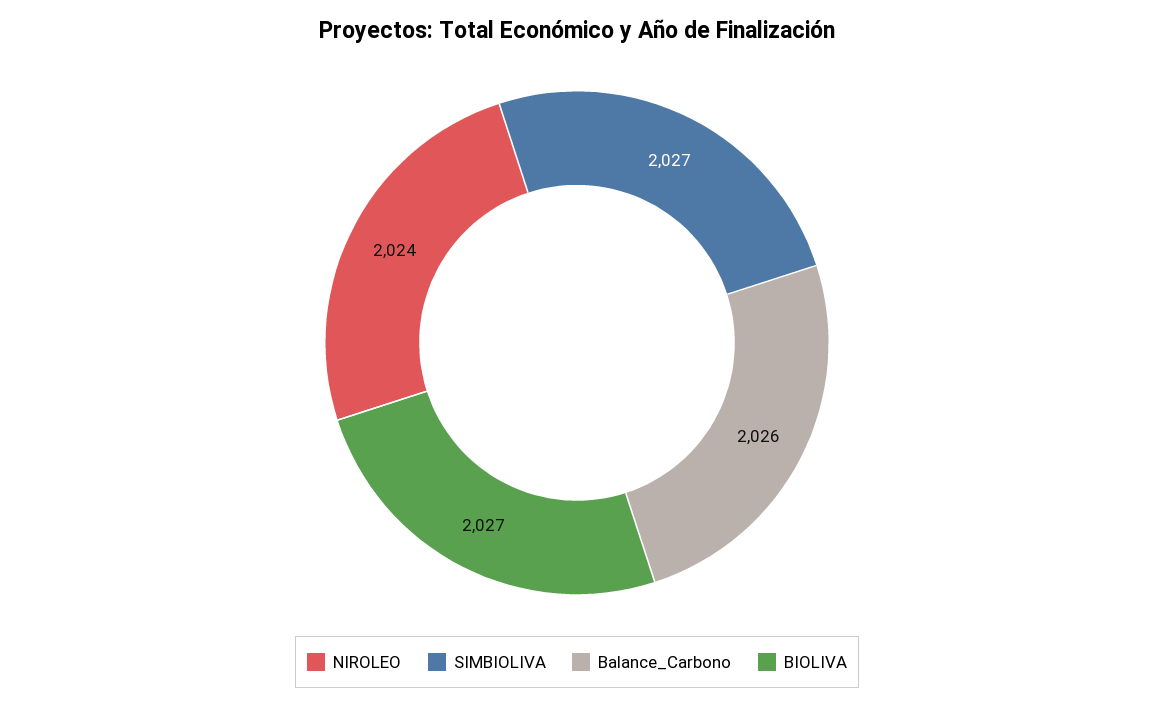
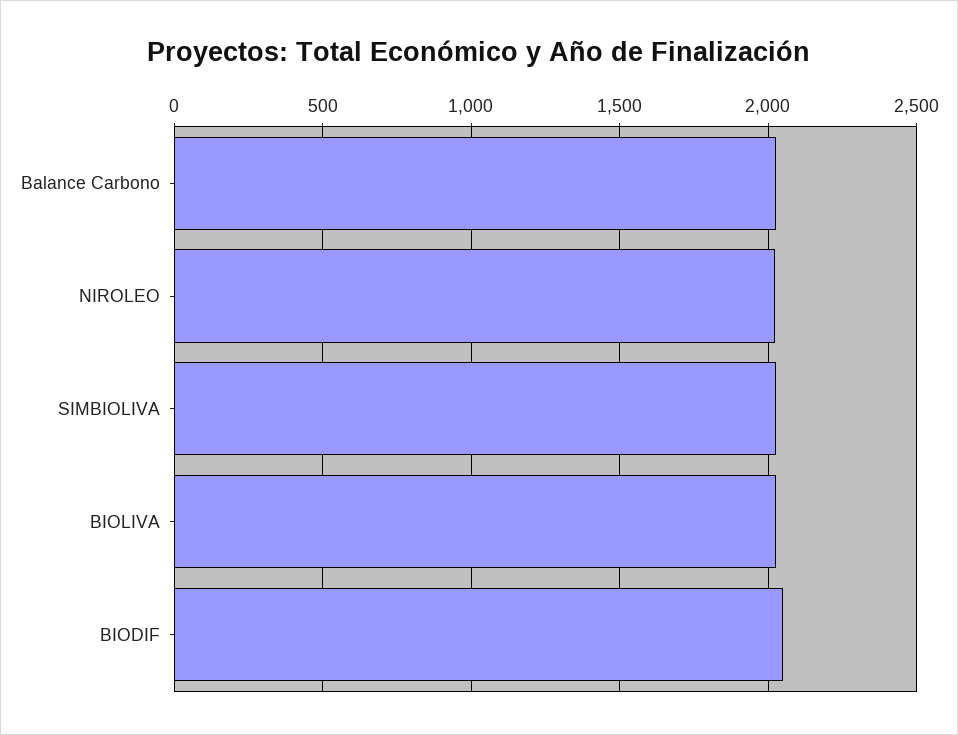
BIODIF: none -> 2050

